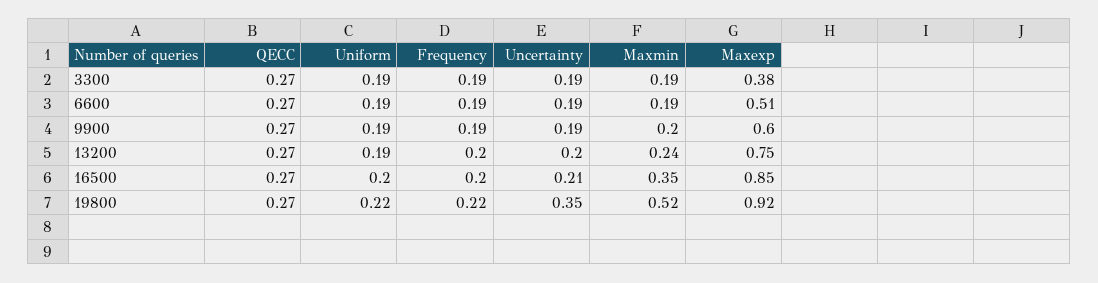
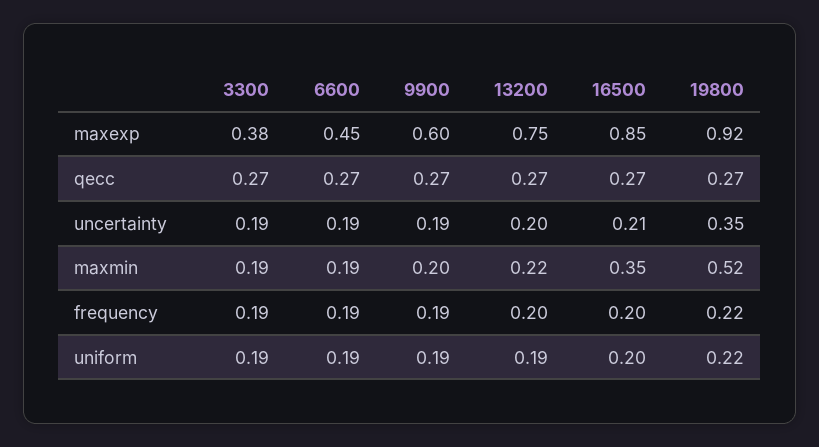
Maxexp, 6600: 0.51 -> 0.45
Maxmin, 13200: 0.24 -> 0.22

